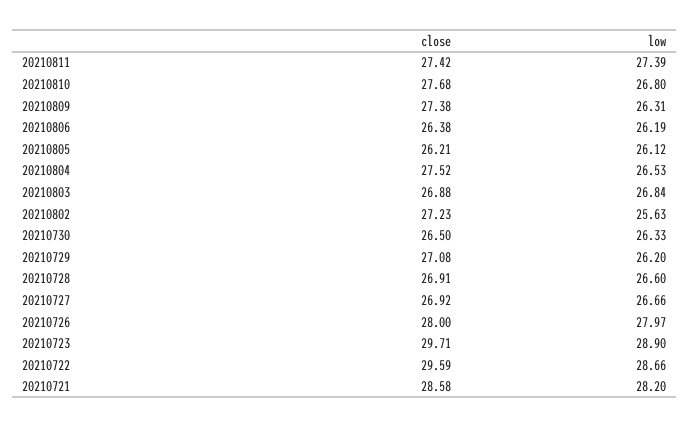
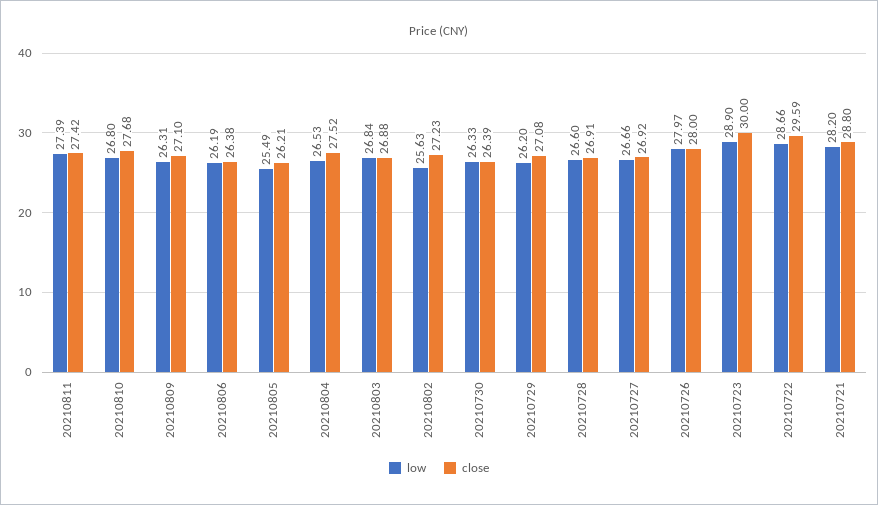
close, 20210809: 27.38 -> 27.1
low, 20210805: 26.12 -> 25.49
close, 20210730: 26.5 -> 26.39
close, 20210723: 29.71 -> 30
close, 20210721: 28.58 -> 28.8

